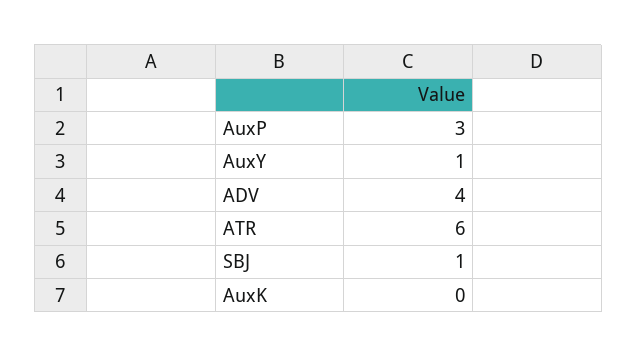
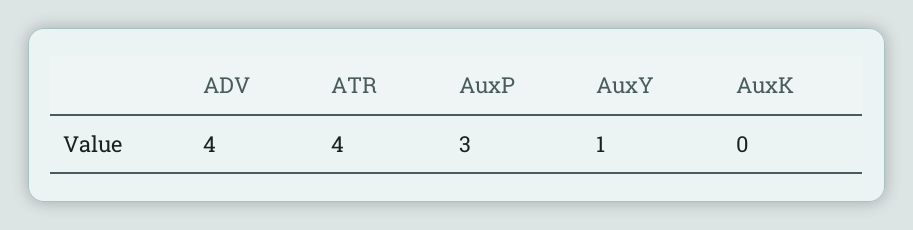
ATR: 6 -> 4
SBJ: 1 -> none

